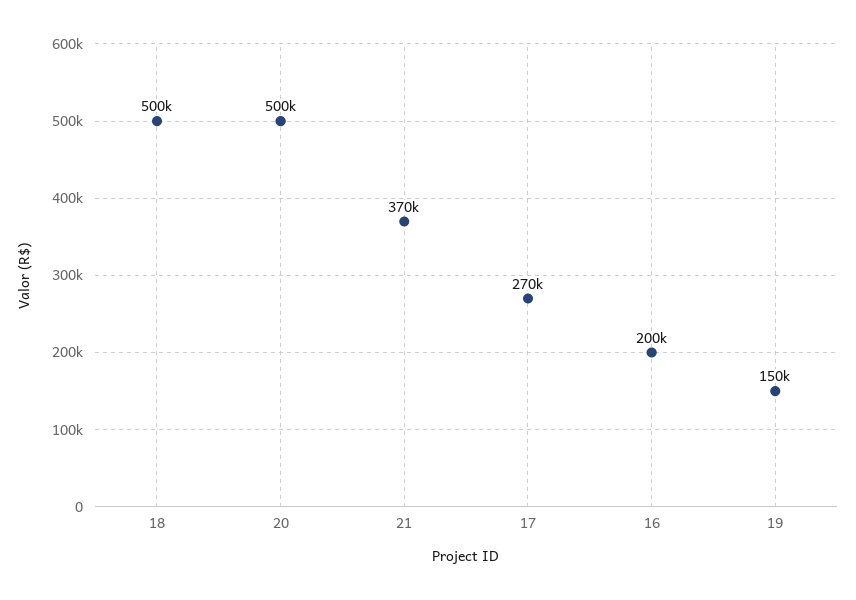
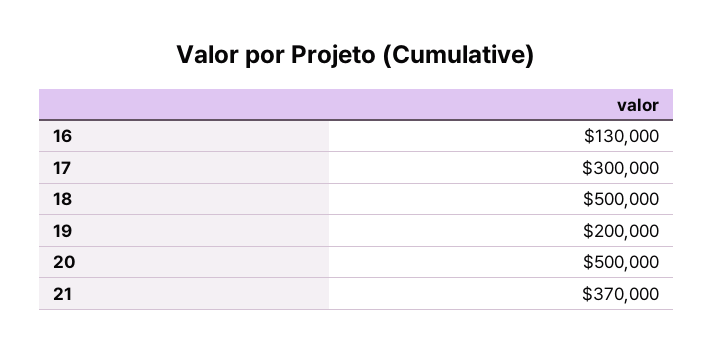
17: 270000 -> 300000
16: 200000 -> 130000
19: 150000 -> 200000

